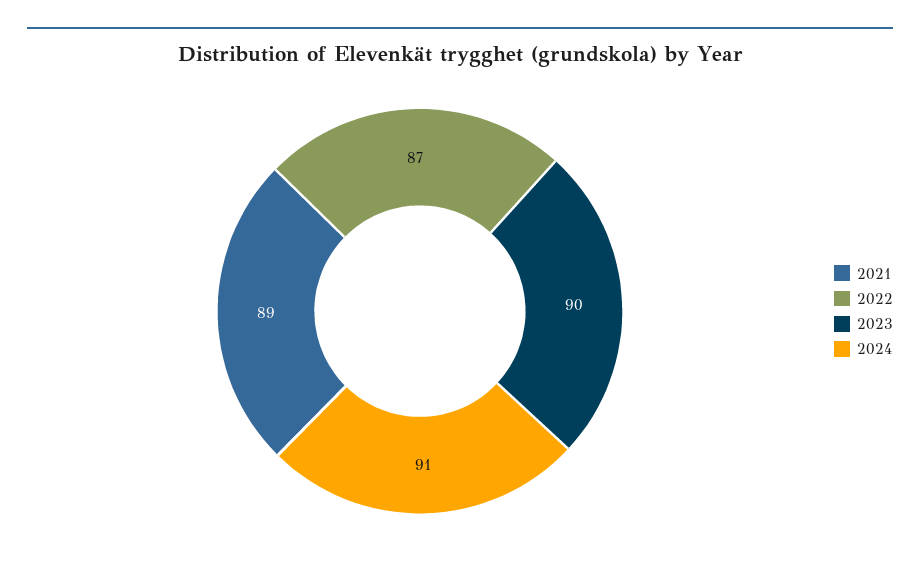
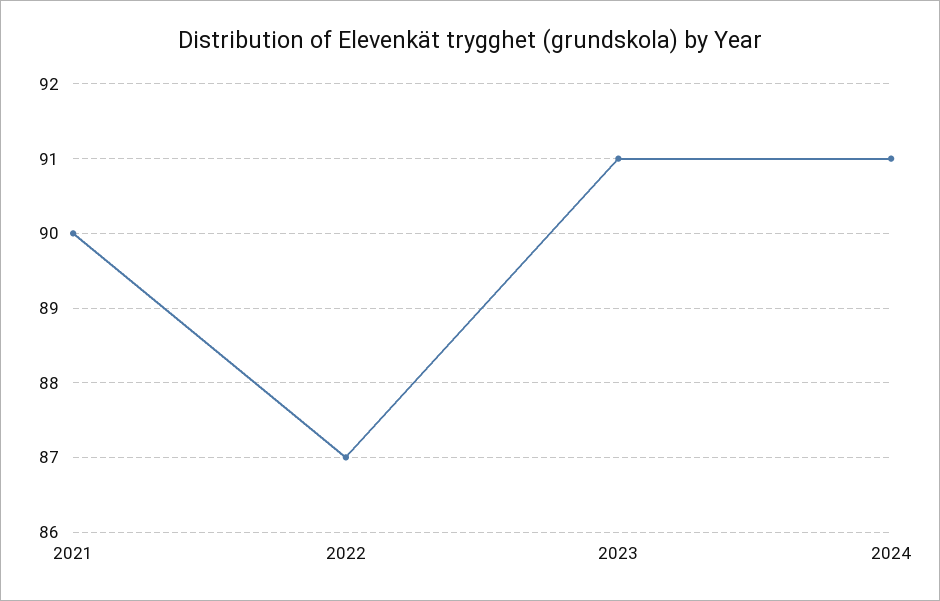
2021: 89 -> 90
2023: 90 -> 91

